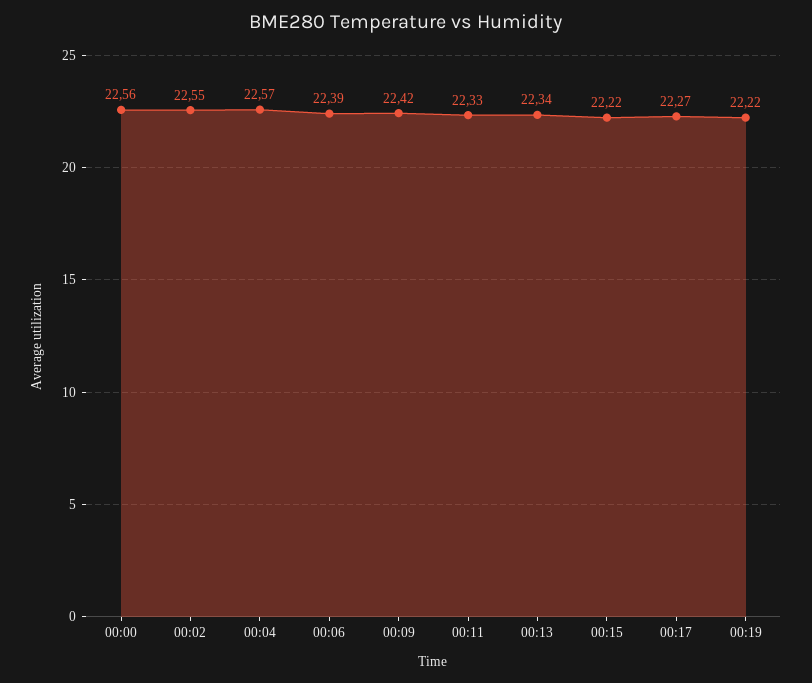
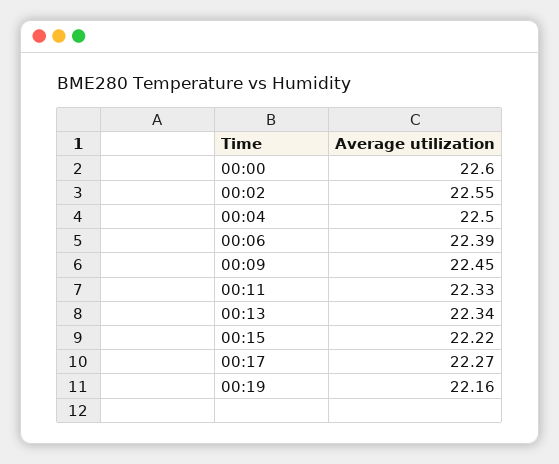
00:00: 22.56 -> 22.6
00:04: 22.57 -> 22.5
00:09: 22.42 -> 22.45
00:19: 22.22 -> 22.16

